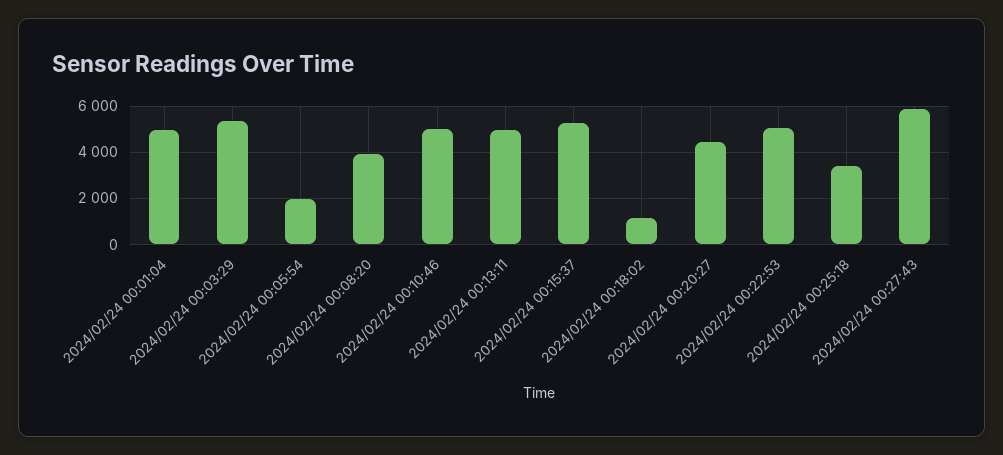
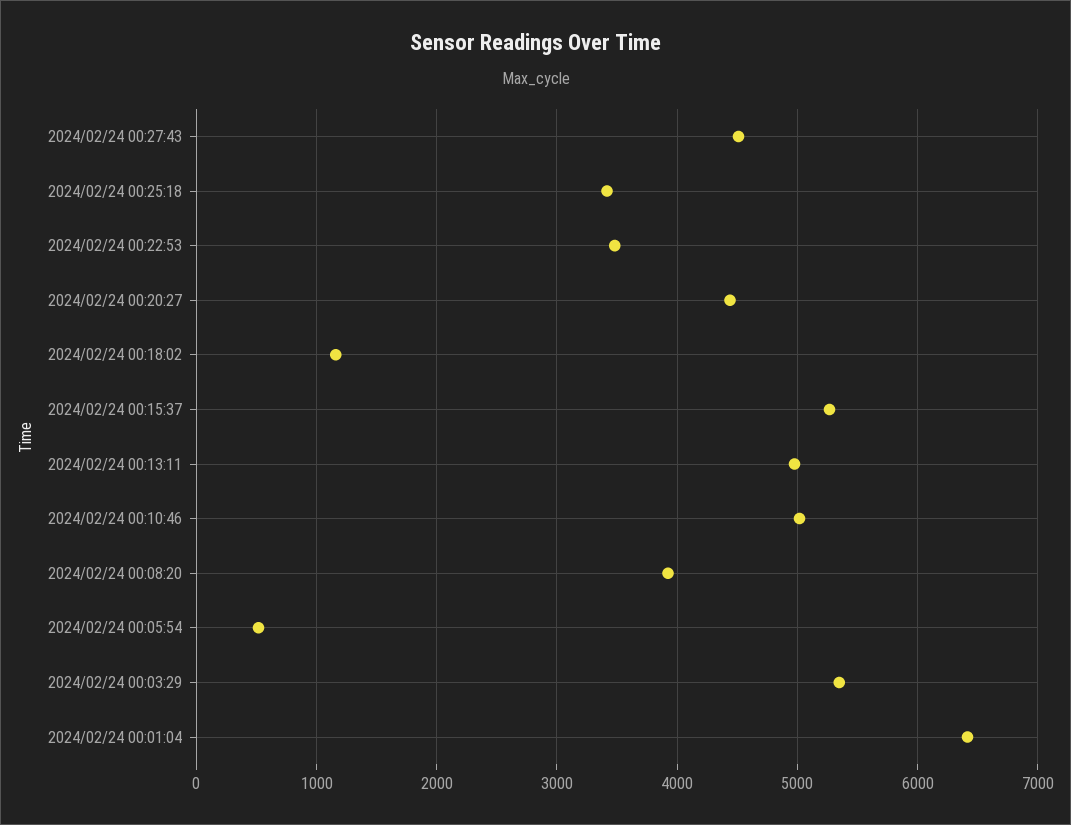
2024/02/24 00:01:04: 5000 -> 6400
2024/02/24 00:05:54: 2000 -> 500
2024/02/24 00:22:53: 5000 -> 3500
2024/02/24 00:27:43: 6000 -> 4500

